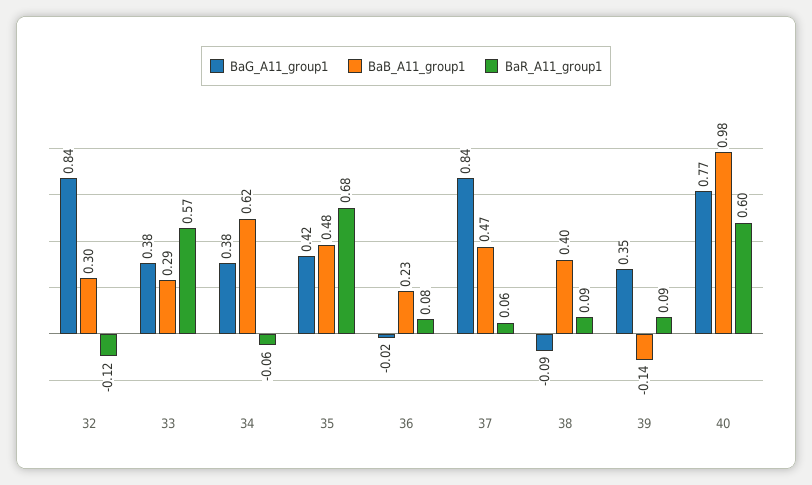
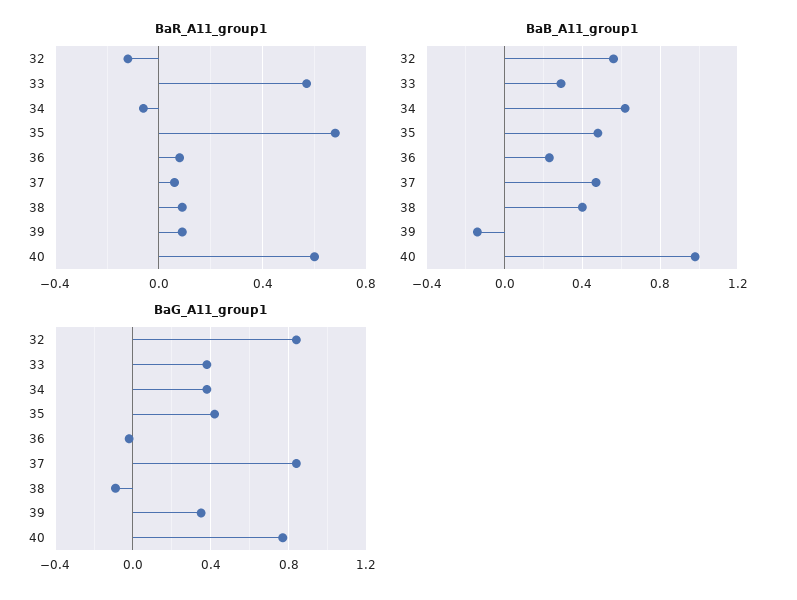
BaB_A11_group1, 32: 0.3 -> 0.55

